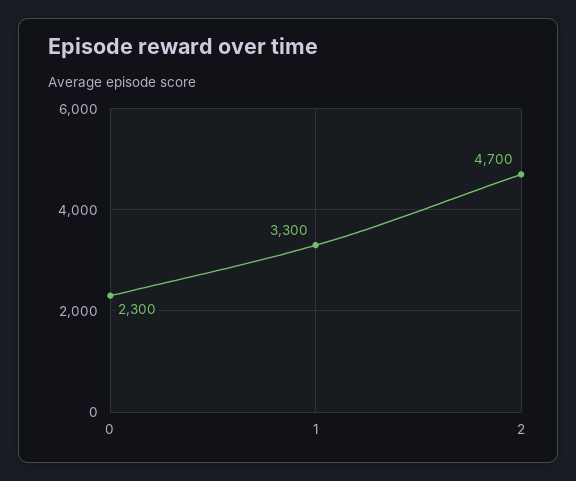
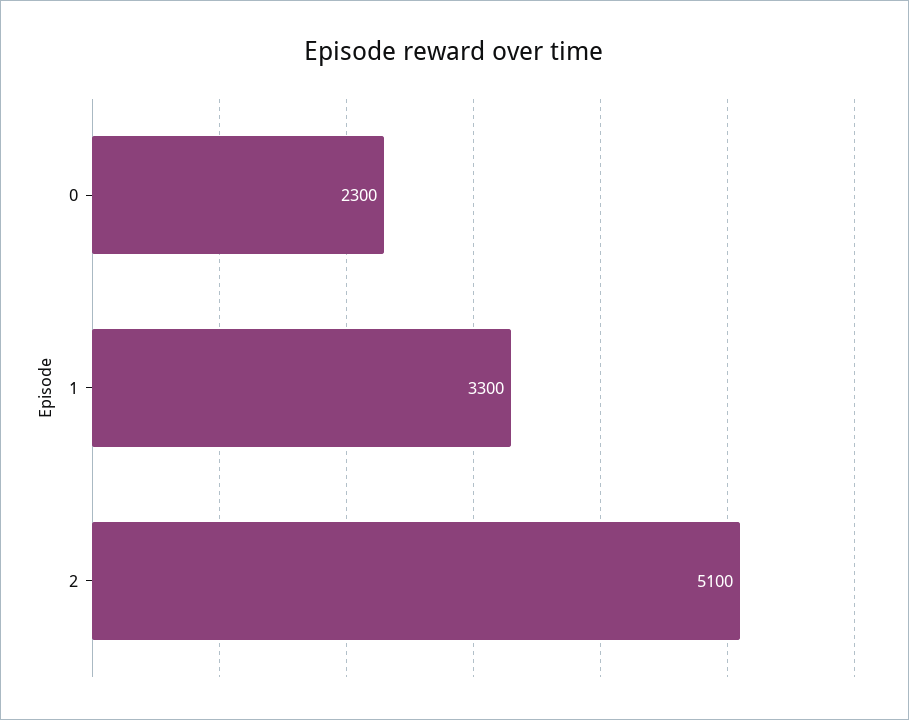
2: 4700 -> 5100

